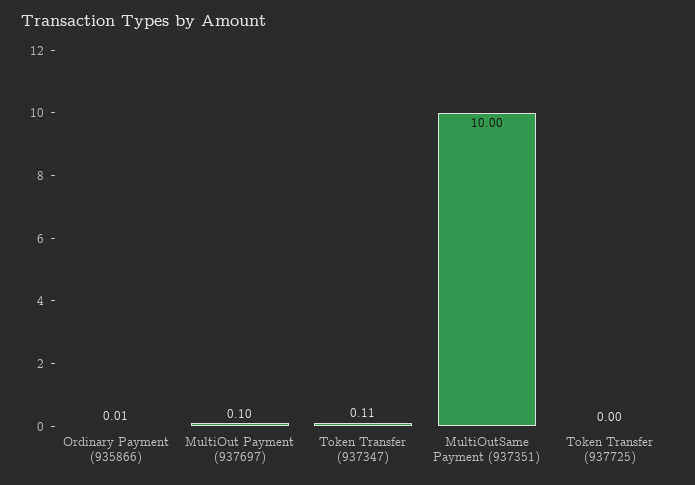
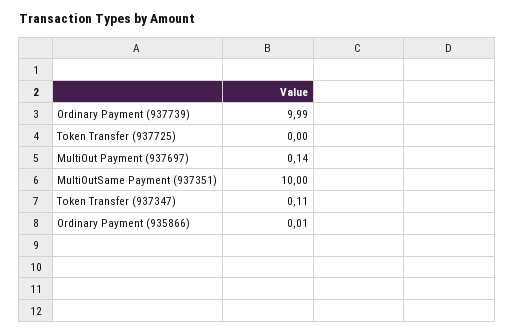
MultiOut Payment (937697): 0.1 -> 0.14
Ordinary Payment (937739): none -> 9.99

